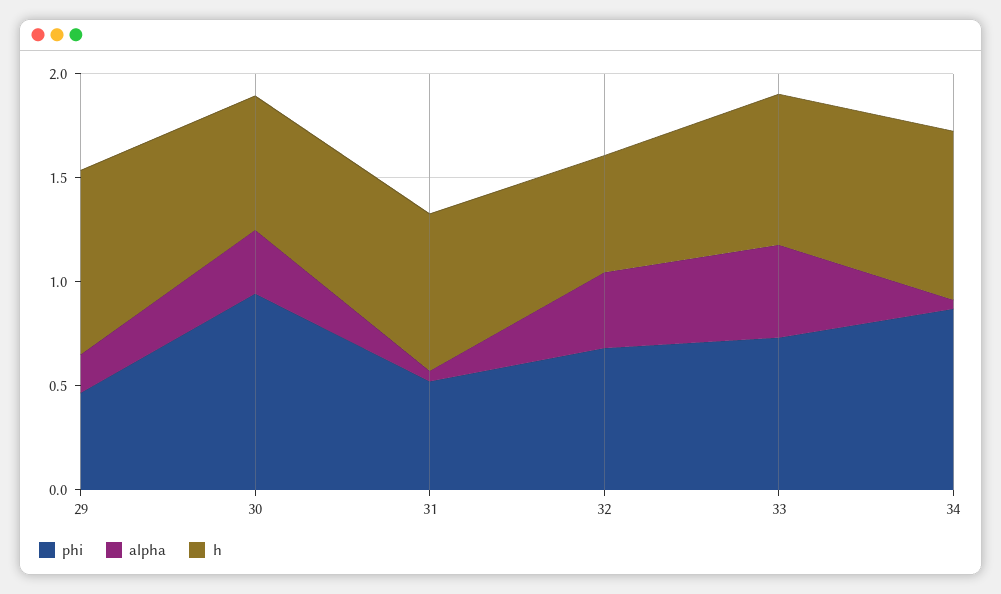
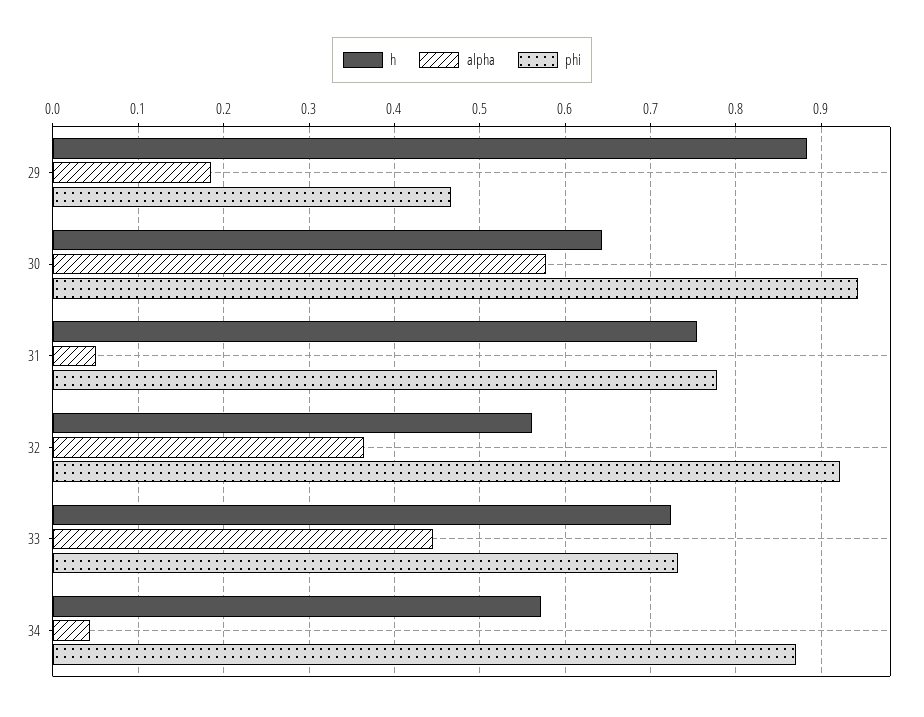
alpha, 30: 0.3 -> 0.58
phi, 31: 0.5 -> 0.78
phi, 32: 0.7 -> 0.92
h, 34: 0.8 -> 0.57

